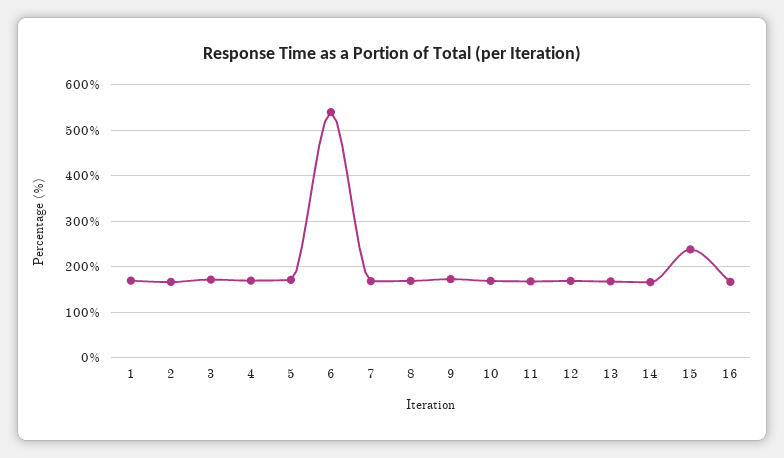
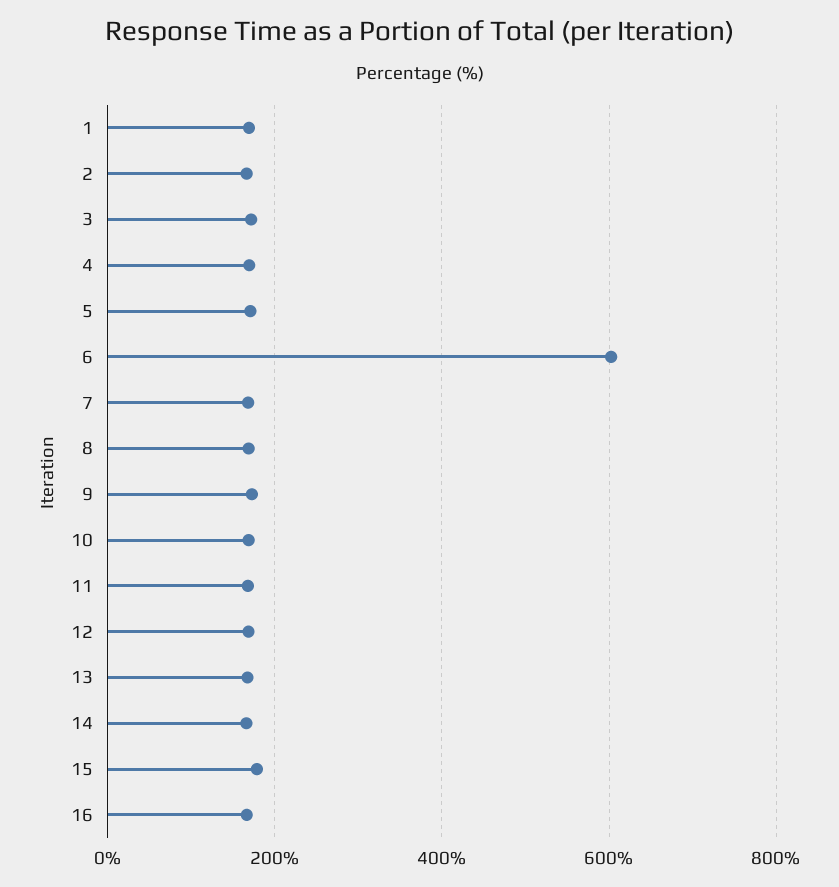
6: 540 -> 600
15: 240 -> 180

